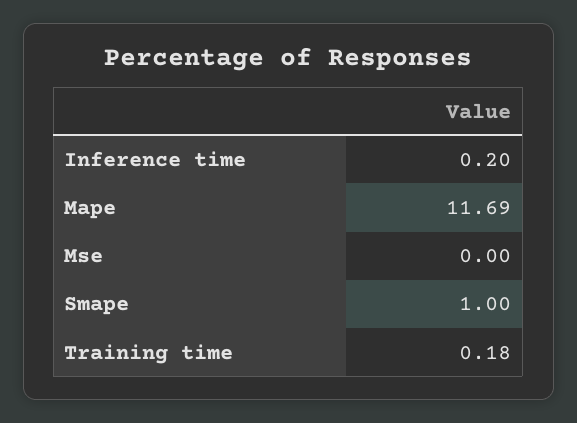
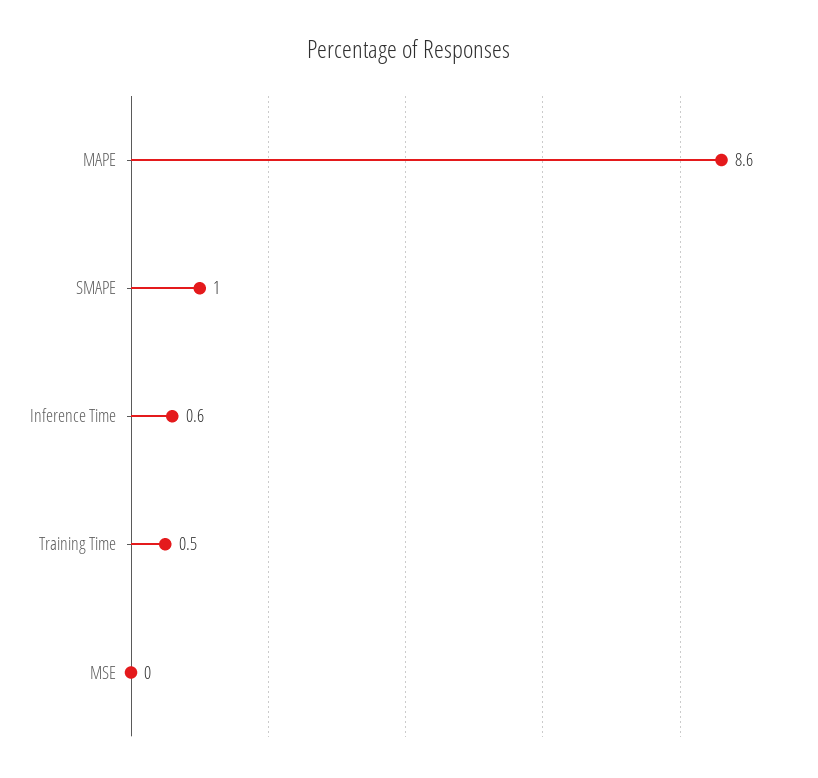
Inference time: 0.2 -> 0.6
Mape: 11.69 -> 8.6
Training time: 0.18 -> 0.5

